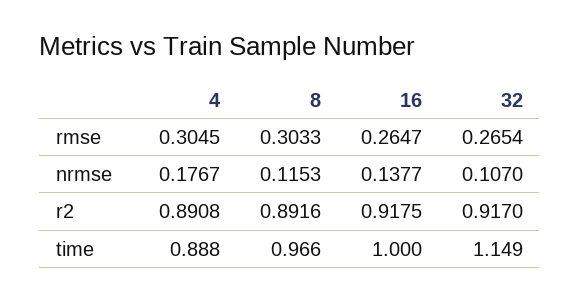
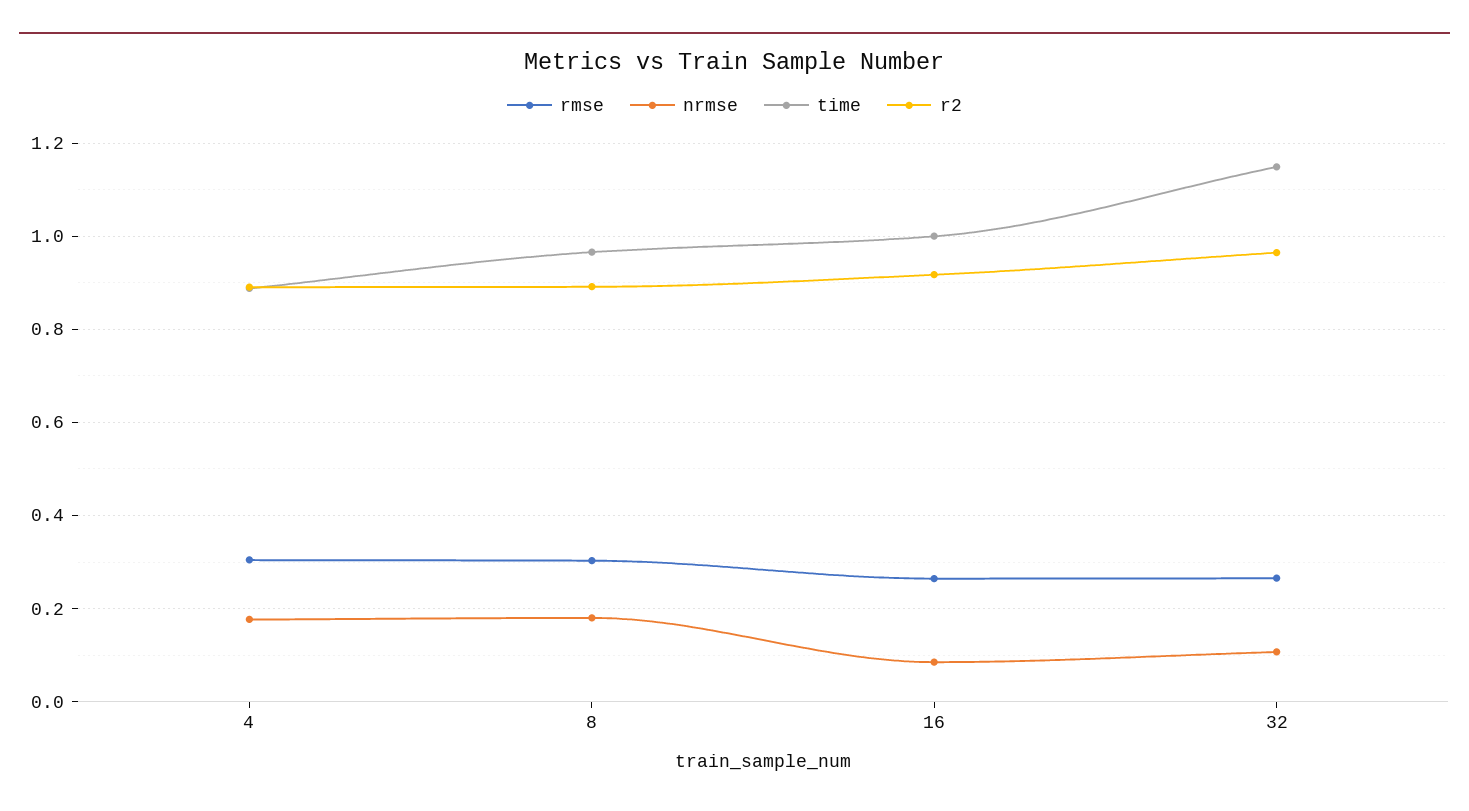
nrmse, 8: 0.1153 -> 0.18
nrmse, 16: 0.1377 -> 0.08
r2, 32: 0.917 -> 0.96

